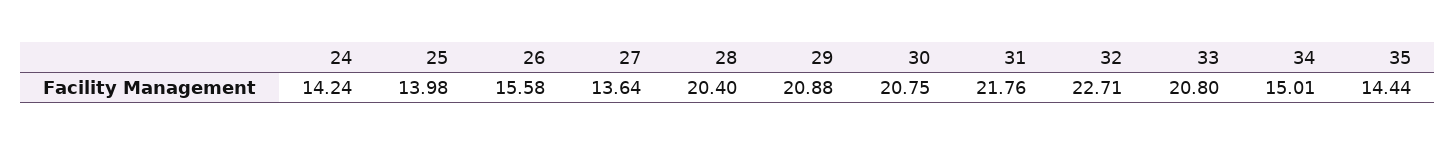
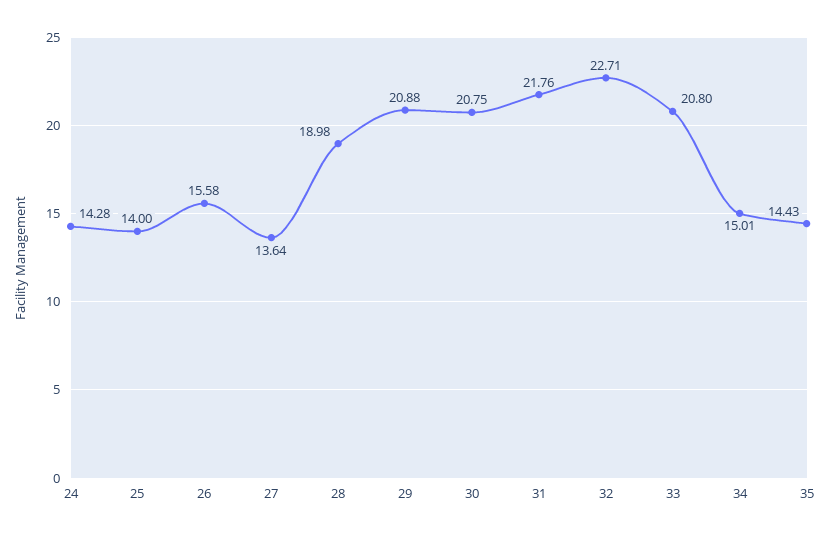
24: 14.24 -> 14.28
25: 13.98 -> 14
28: 20.4 -> 18.98
35: 14.44 -> 14.43

